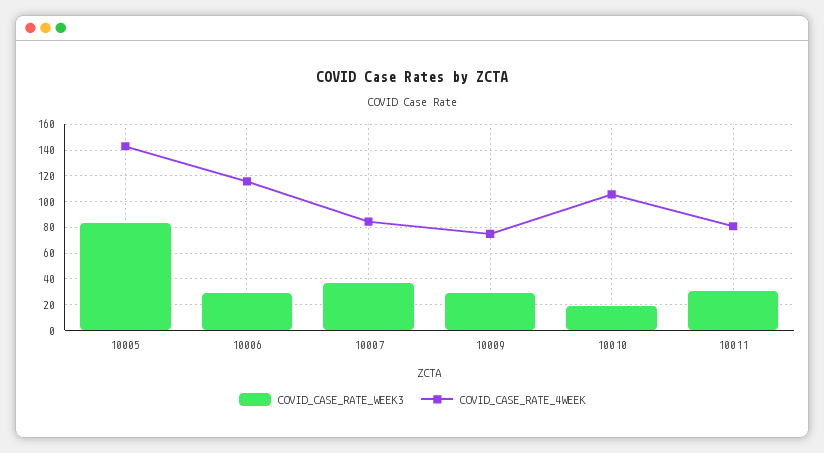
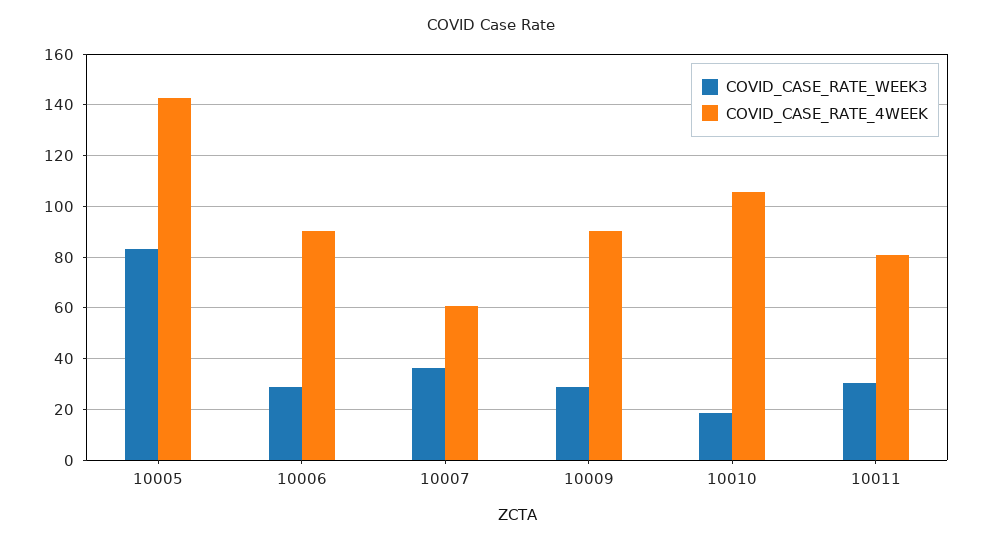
COVID_CASE_RATE_4WEEK, 10006: 115 -> 90
COVID_CASE_RATE_4WEEK, 10007: 85 -> 60
COVID_CASE_RATE_4WEEK, 10009: 75 -> 90

